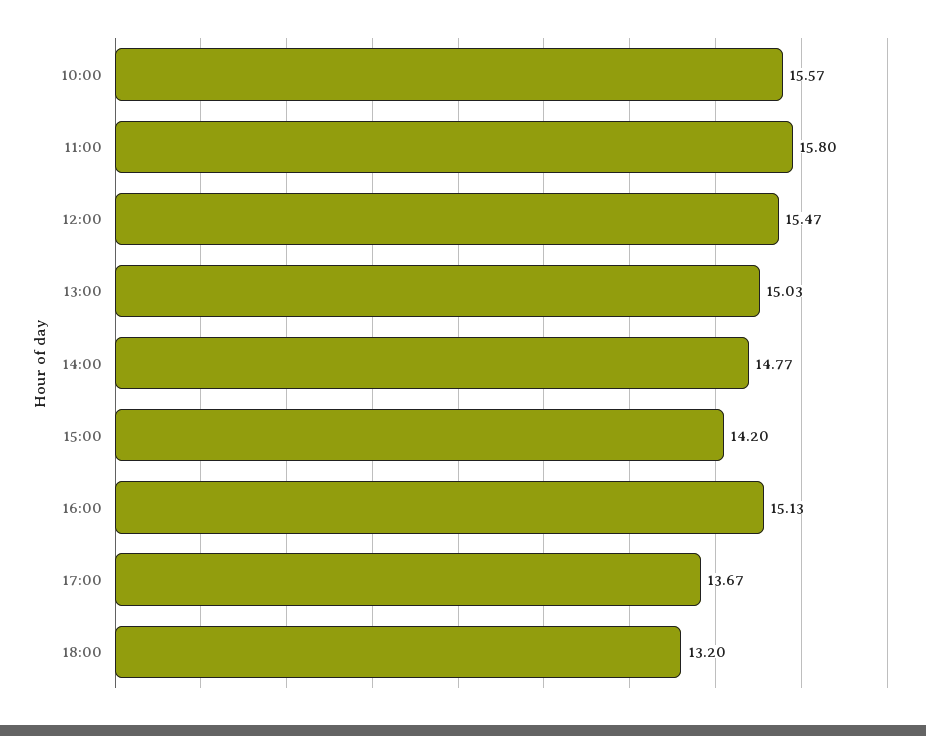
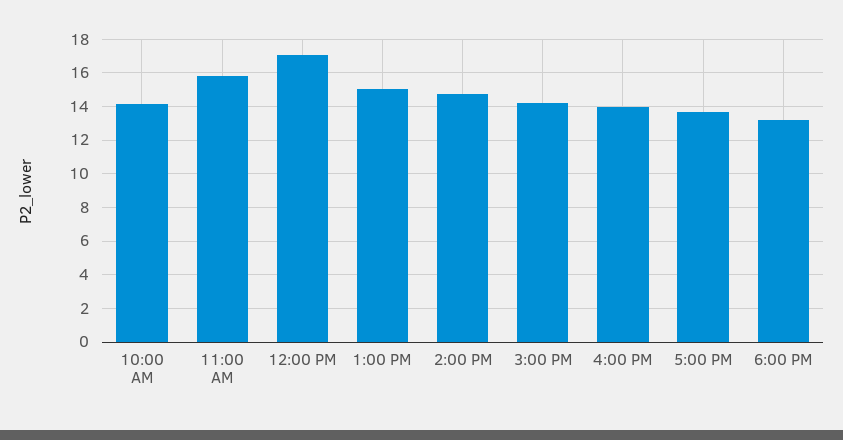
10:00: 15.57 -> 14
12:00: 15.47 -> 17
16:00: 15.13 -> 14

